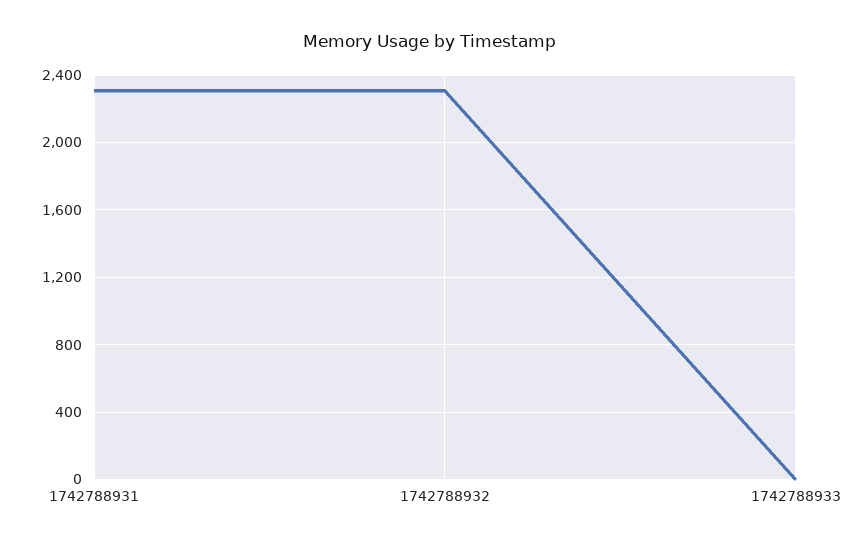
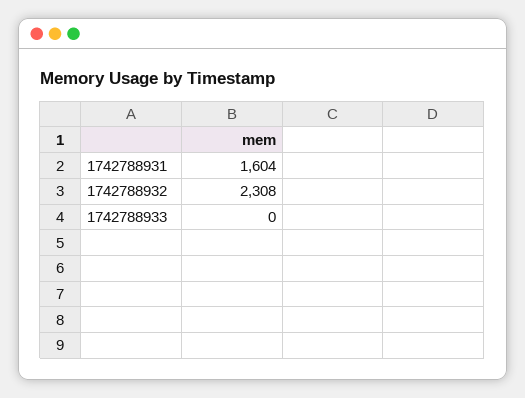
1742788931: 2300 -> 1604

